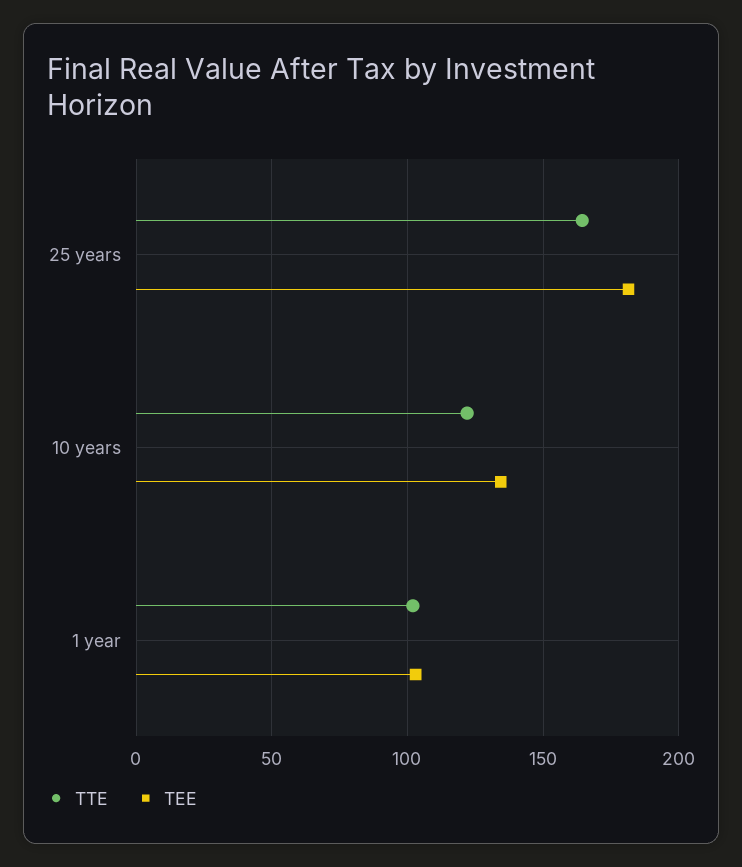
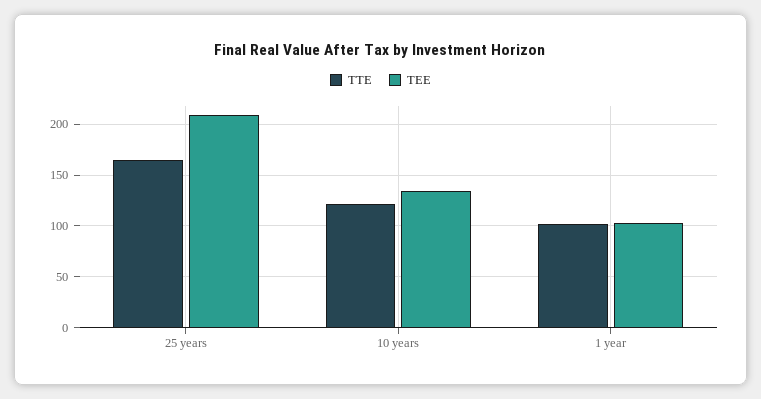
TEE, 25 years: 180 -> 210

